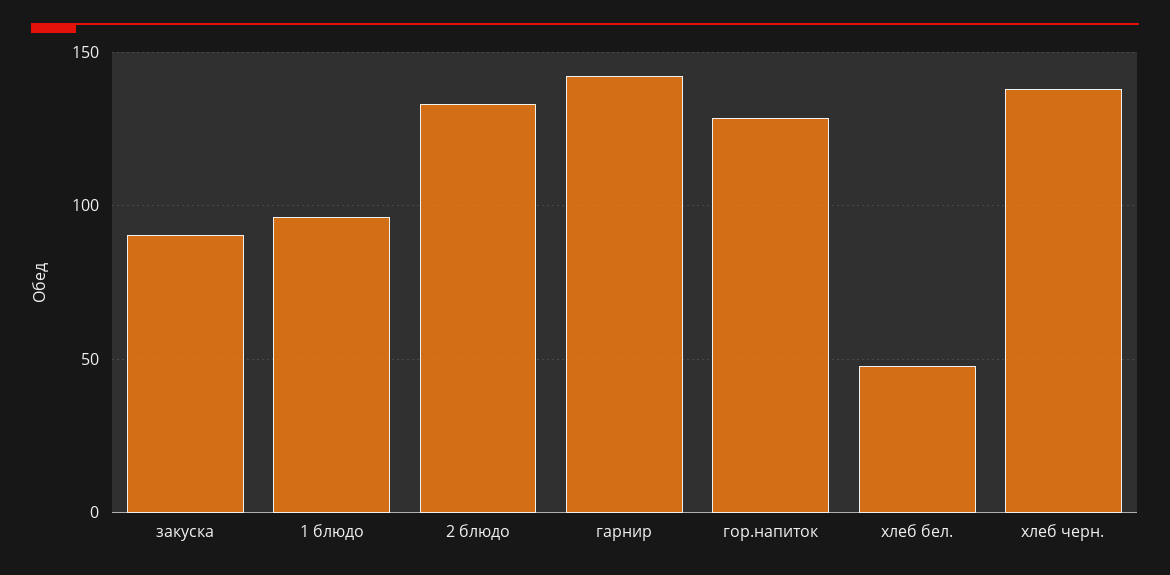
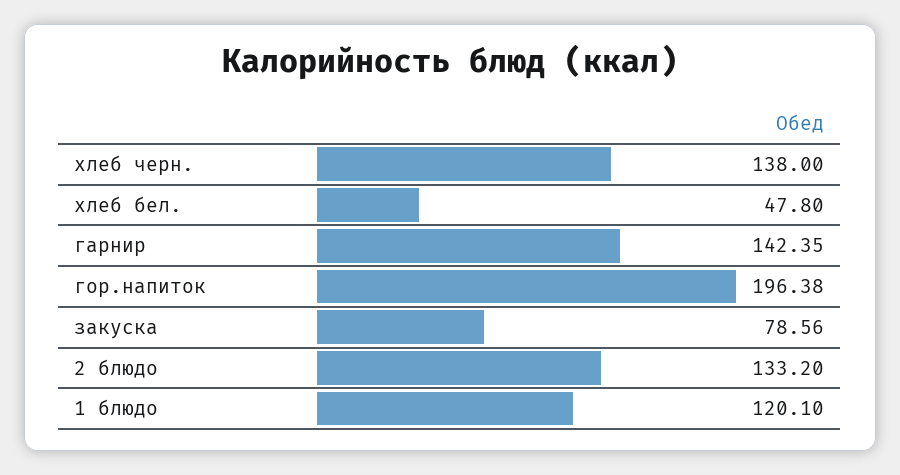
закуска: 90 -> 78.56
1 блюдо: 95 -> 120.1
гор.напиток: 130 -> 196.38

